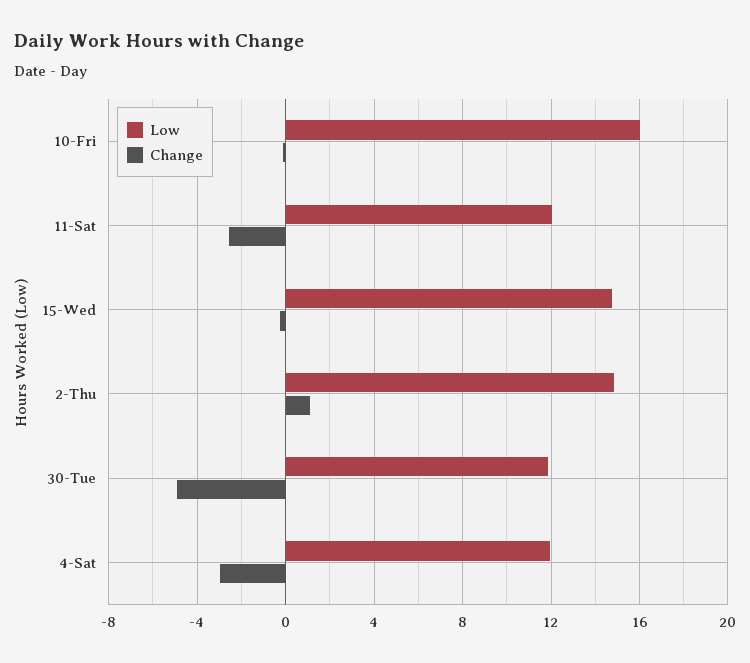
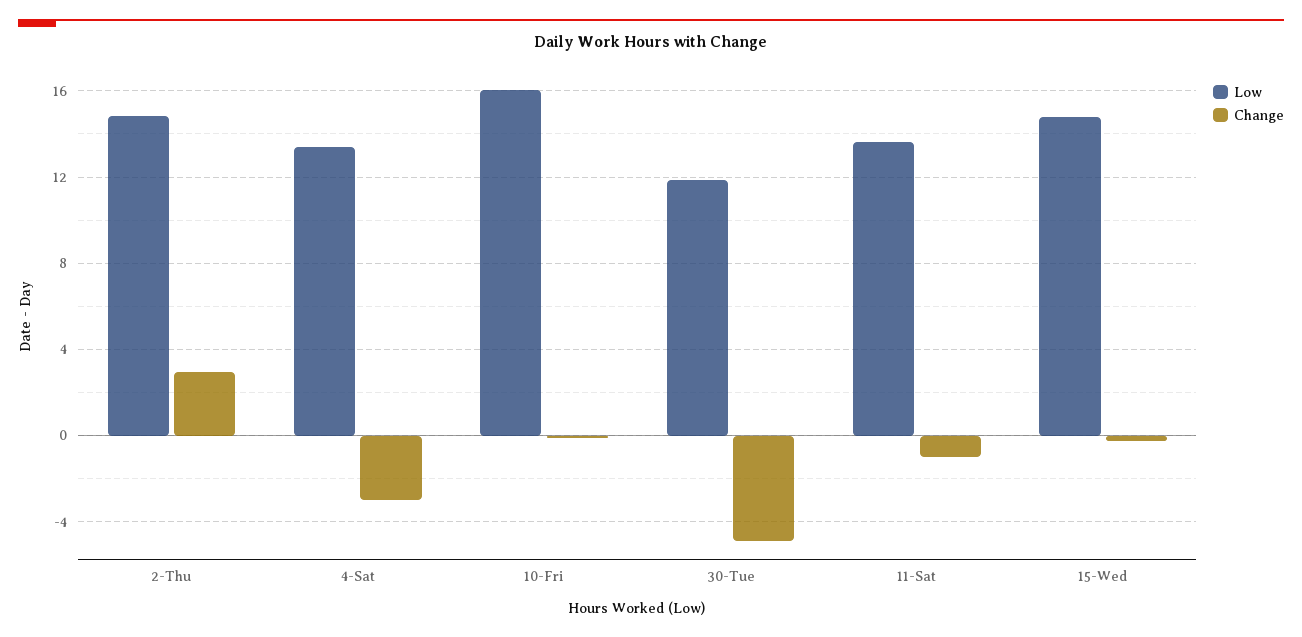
Low, 11-Sat: 12 -> 13.5
Change, 11-Sat: -2.5 -> -1
Change, 2-Thu: 1 -> 3
Low, 4-Sat: 12 -> 13.5

